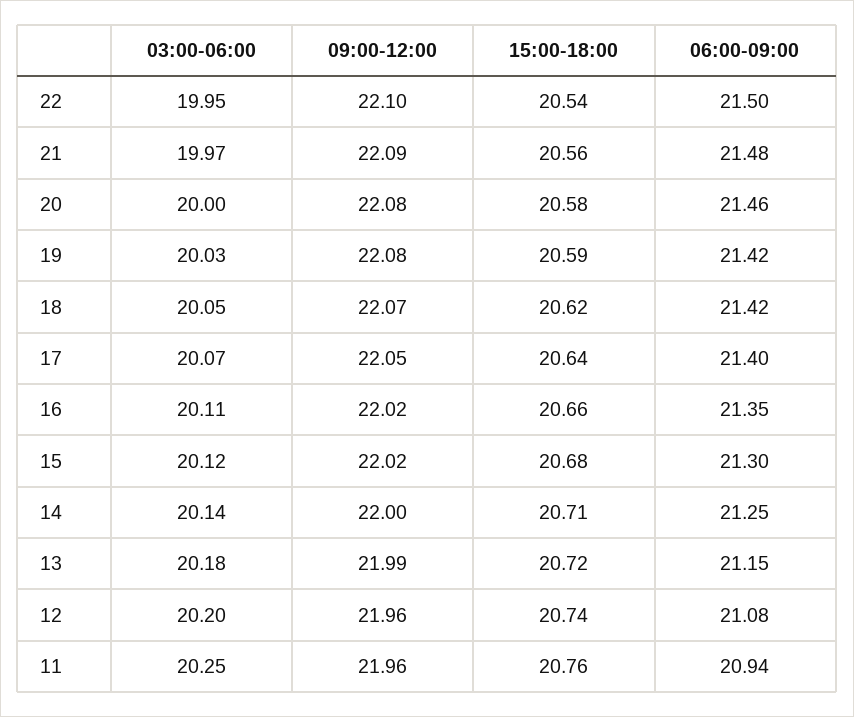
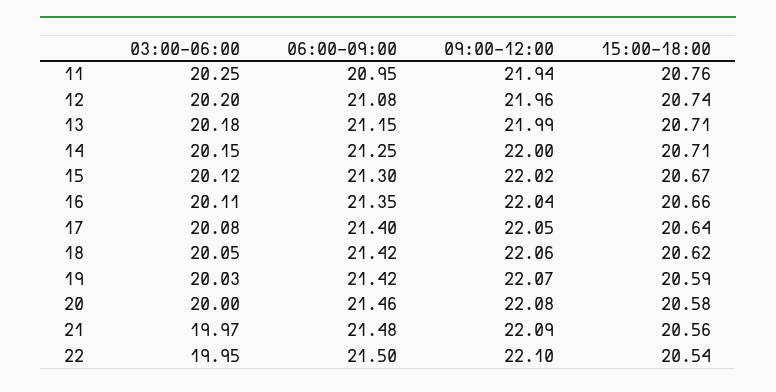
09:00-12:00, 19: 22.08 -> 22.07
09:00-12:00, 18: 22.07 -> 22.06
03:00-06:00, 17: 20.07 -> 20.08
09:00-12:00, 16: 22.02 -> 22.04
15:00-18:00, 15: 20.68 -> 20.67
03:00-06:00, 14: 20.14 -> 20.15
15:00-18:00, 13: 20.72 -> 20.71
09:00-12:00, 11: 21.96 -> 21.94
06:00-09:00, 11: 20.94 -> 20.95

